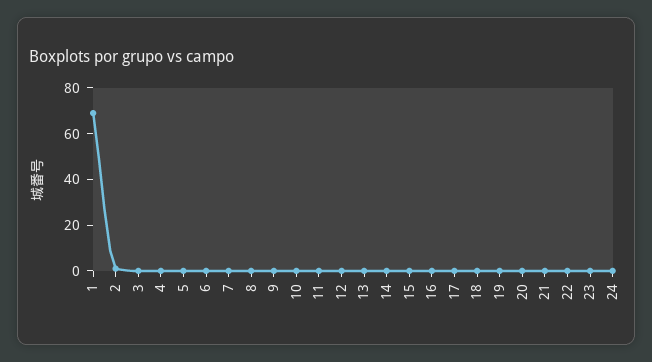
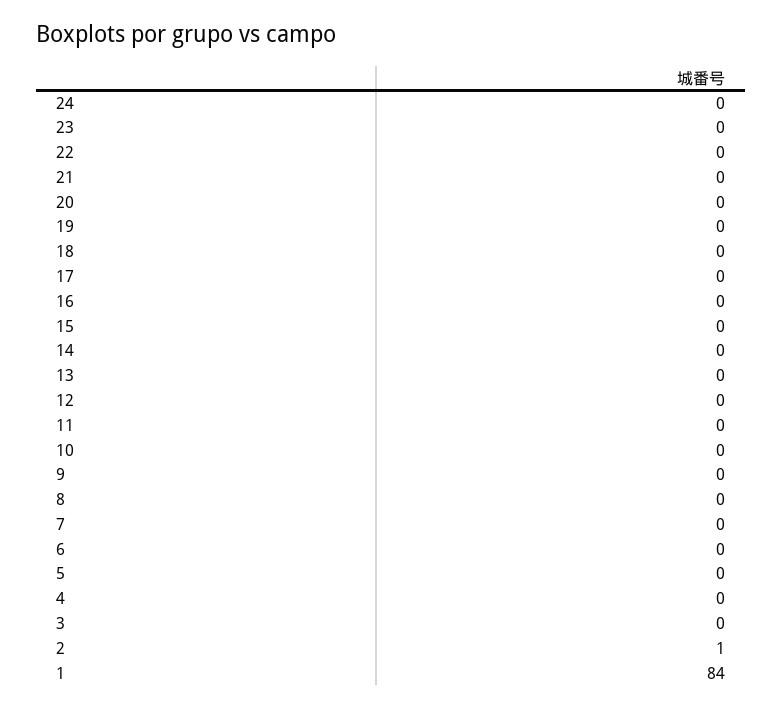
1: 70 -> 84

